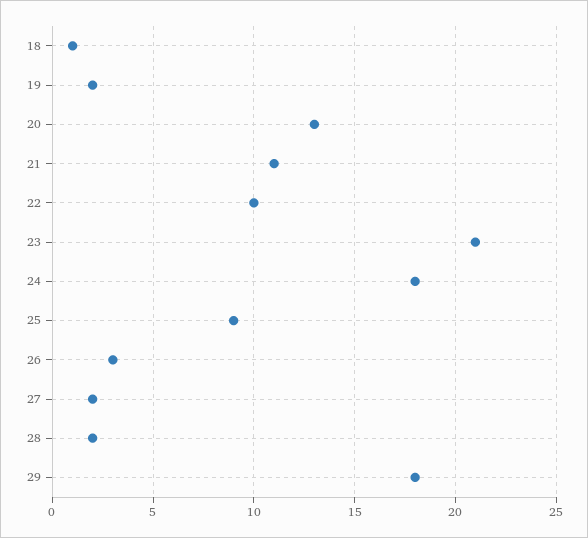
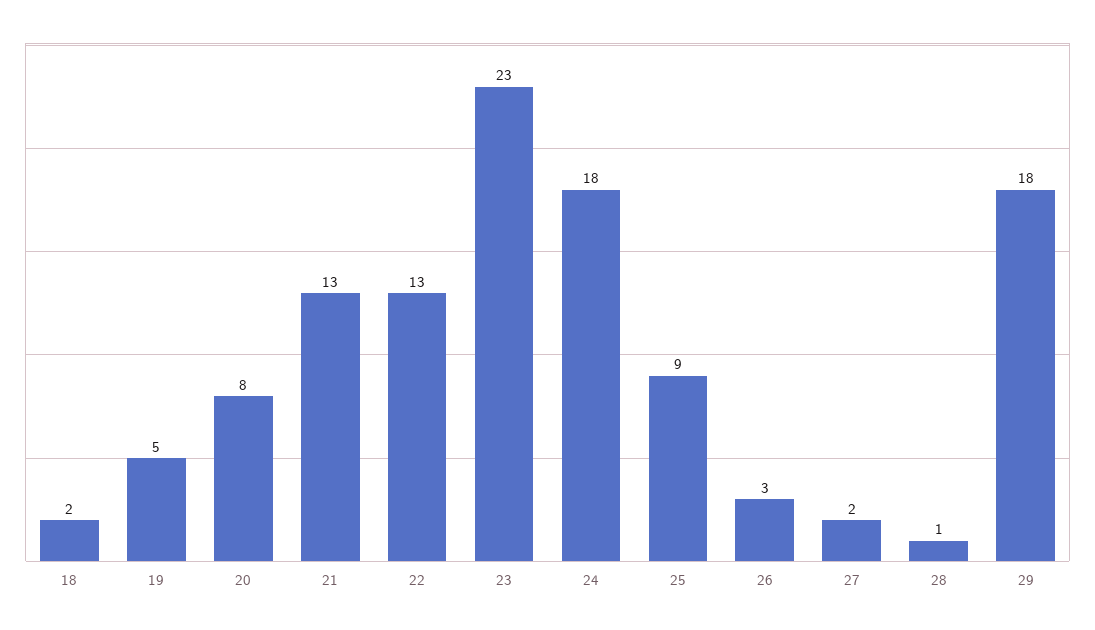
18: 1 -> 2
19: 2 -> 5
20: 13 -> 8
21: 11 -> 13
22: 10 -> 13
23: 21 -> 23
28: 2 -> 1

